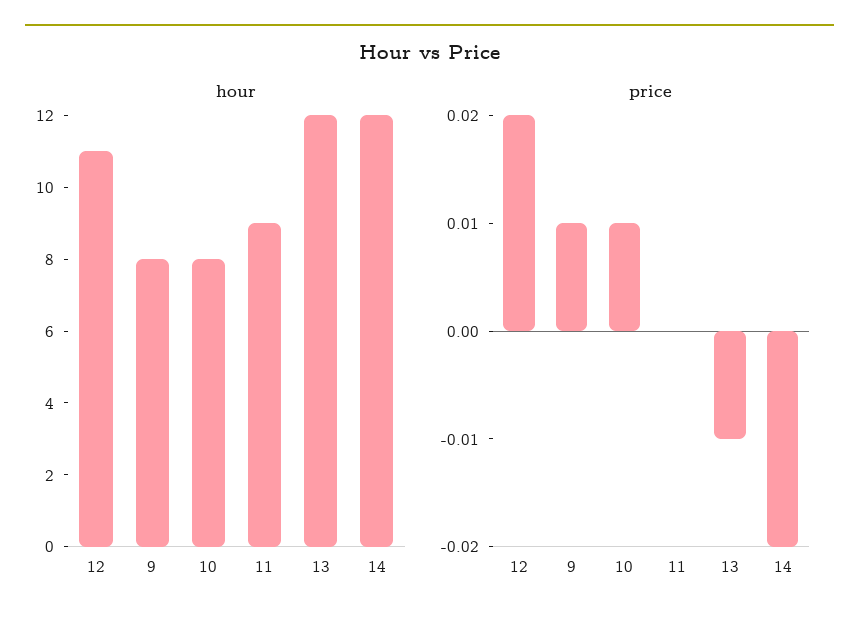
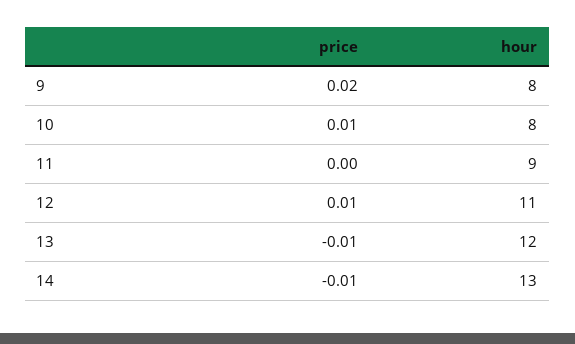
hour, 14: 12 -> 13
price, 12: 0.02 -> 0.01
price, 9: 0.01 -> 0.02
price, 14: -0.02 -> -0.01

